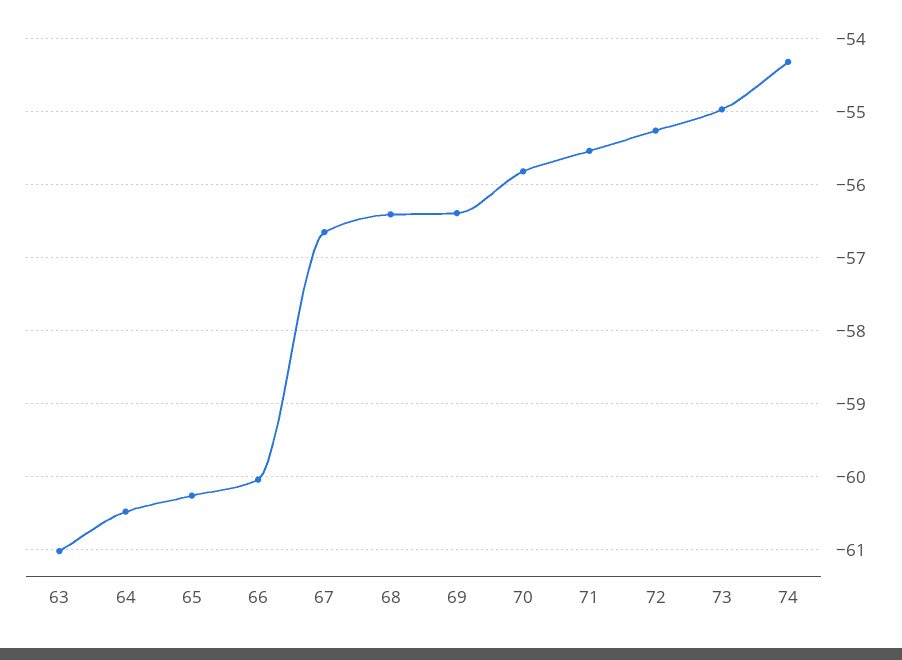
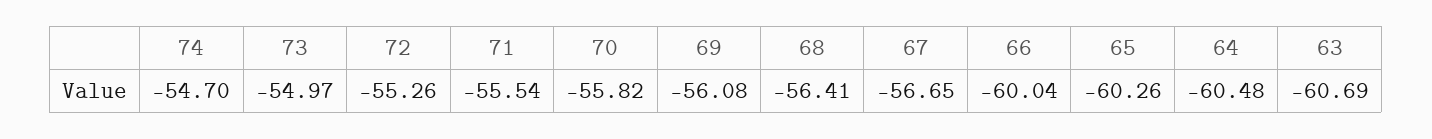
63: -61 -> -60.69
69: -56.4 -> -56.08
74: -54.3 -> -54.7

